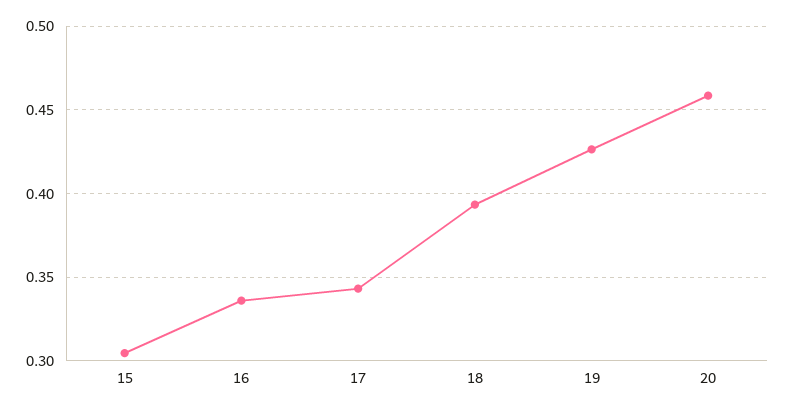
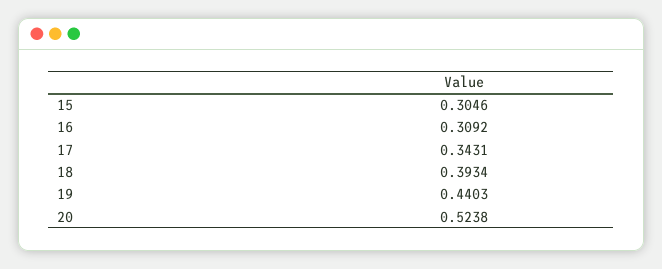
16: 0.335 -> 0.3092
19: 0.425 -> 0.4403
20: 0.46 -> 0.5238

